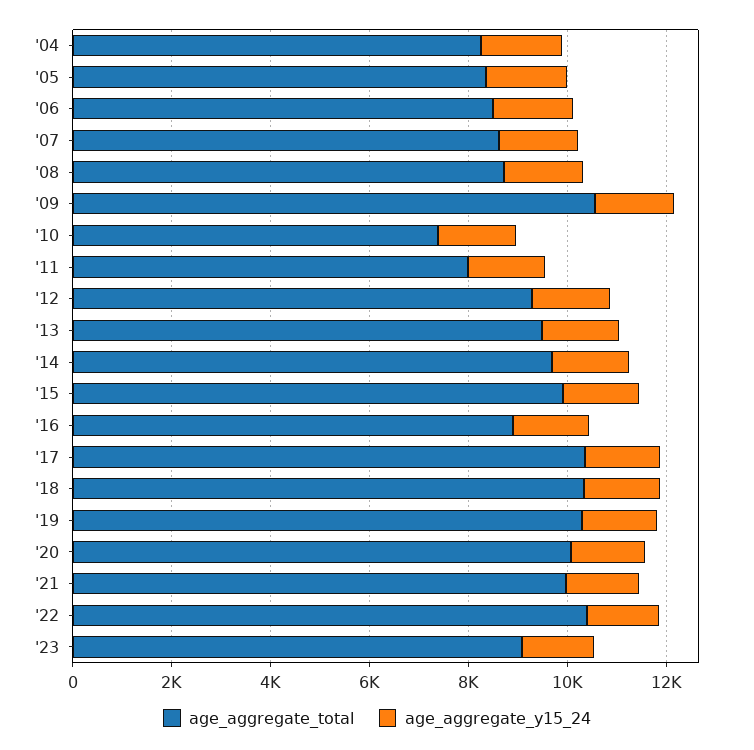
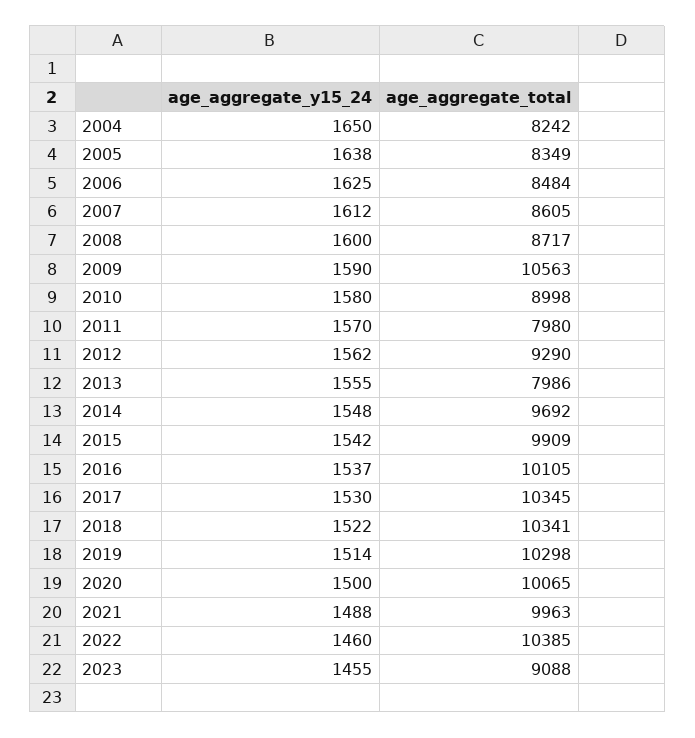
age_aggregate_total, '10: 7500 -> 8998
age_aggregate_total, '13: 9500 -> 7986
age_aggregate_total, '16: 9000 -> 10105

